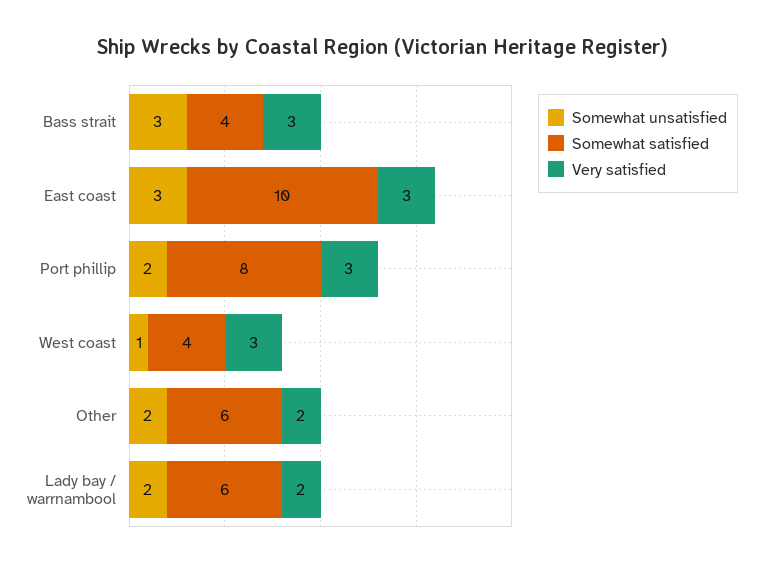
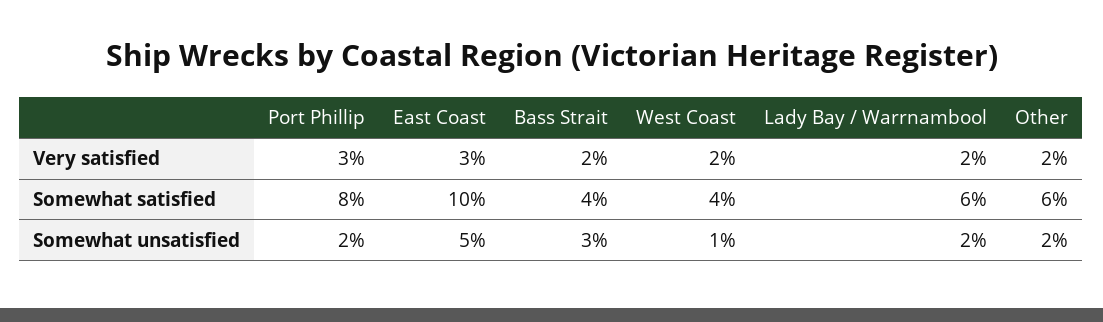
Very satisfied, Bass strait: 3 -> 2
Somewhat unsatisfied, East coast: 3 -> 5
Very satisfied, West coast: 3 -> 2

